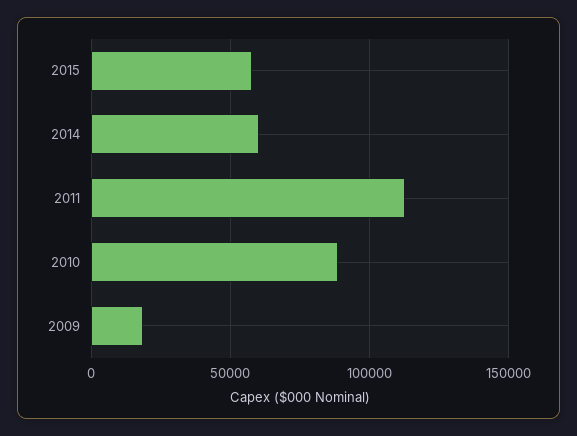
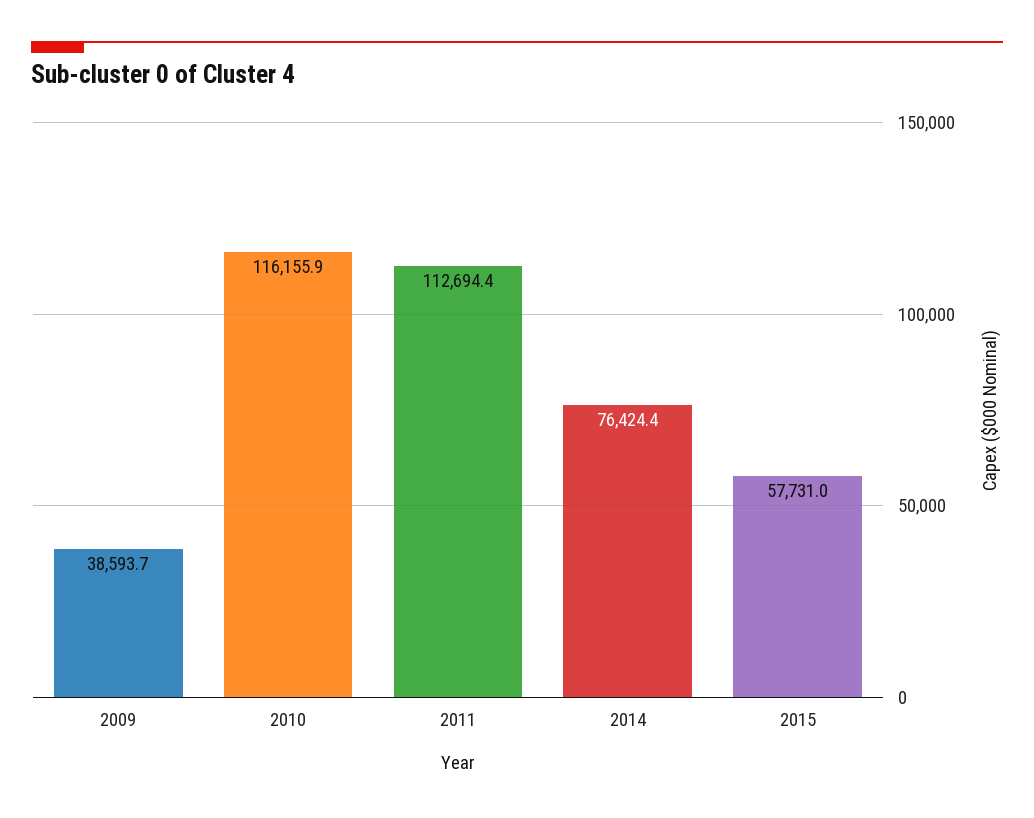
2014: 60000 -> 76424.4
2010: 90000 -> 116155.9
2009: 20000 -> 38593.7

